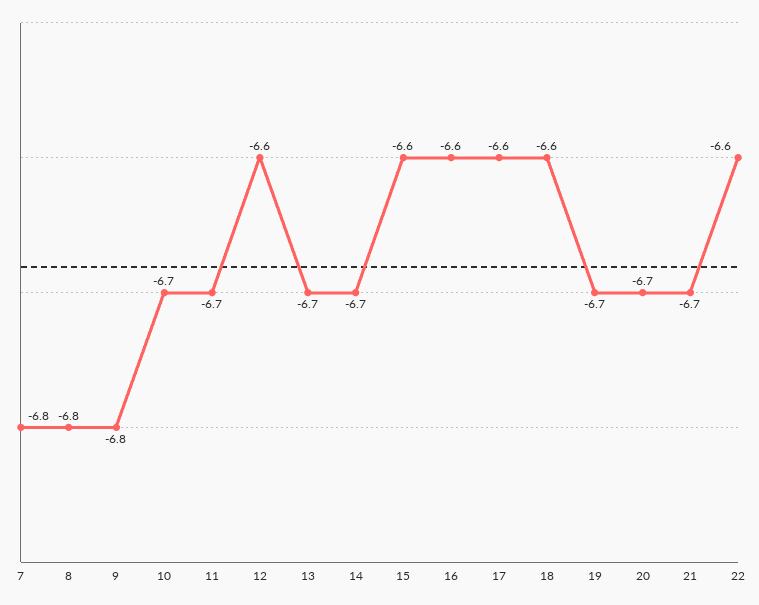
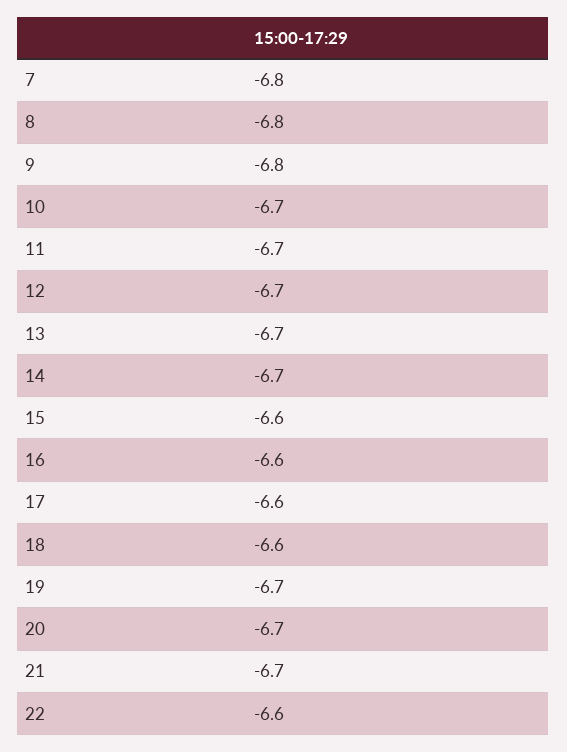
12: -6.6 -> -6.7

